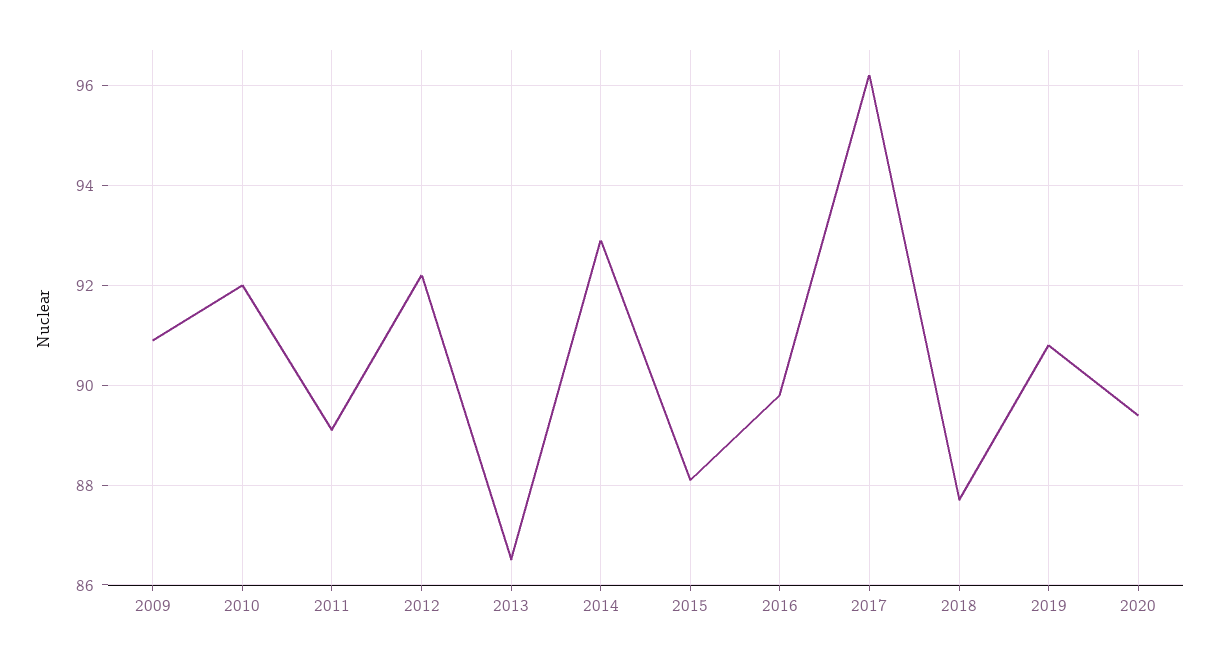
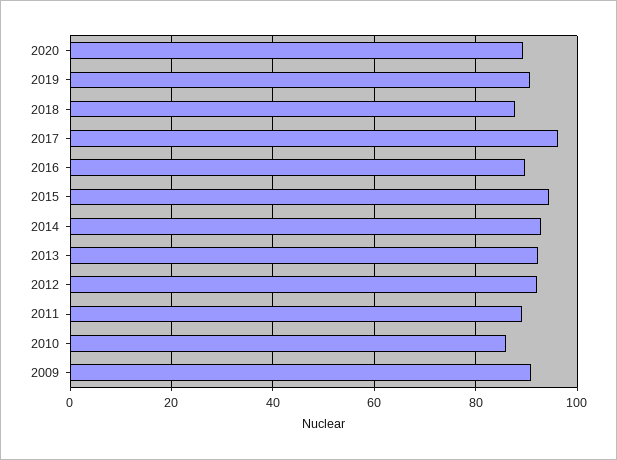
2010: 92 -> 86
2013: 86.5 -> 92
2015: 88 -> 94

